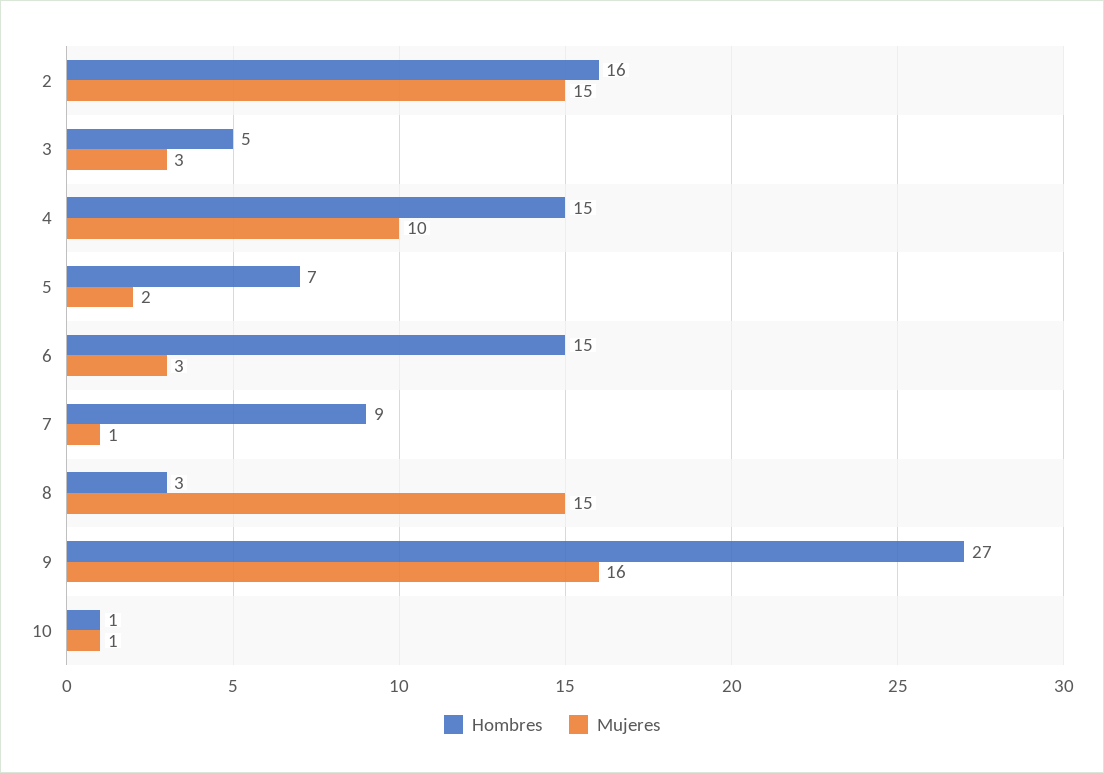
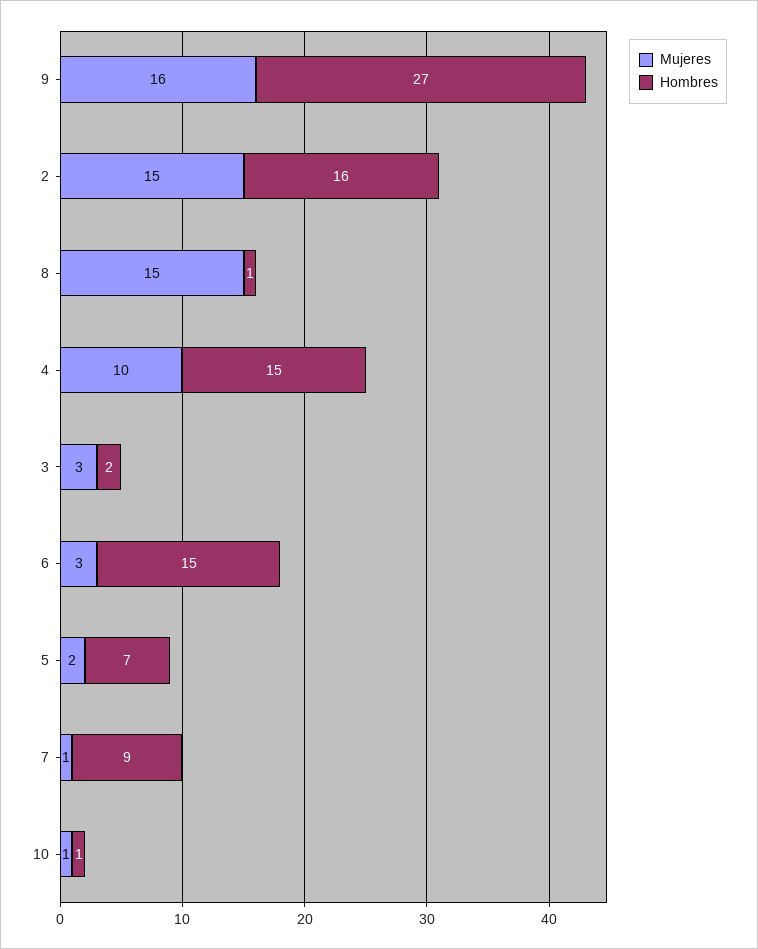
Hombres, 3: 5 -> 2
Hombres, 8: 3 -> 1

